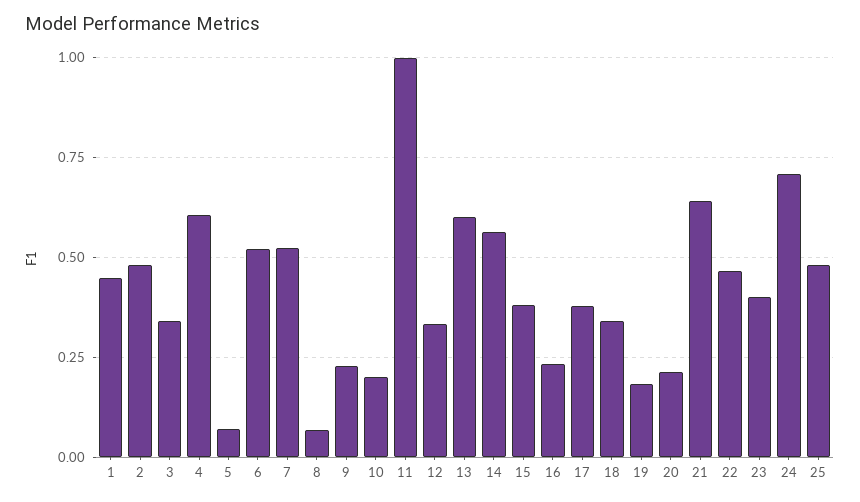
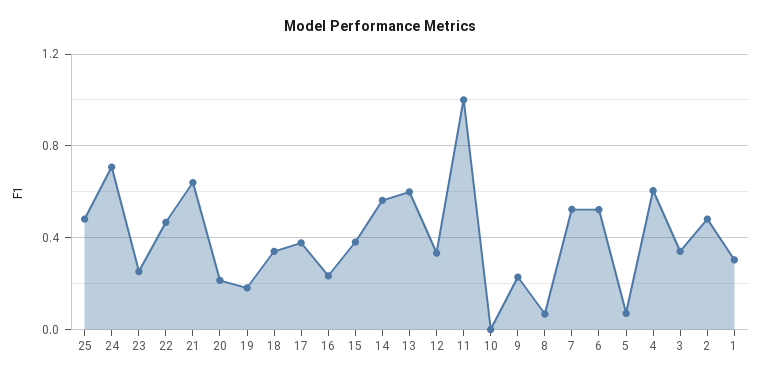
1: 0.45 -> 0.3
10: 0.2 -> 0
23: 0.4 -> 0.25

